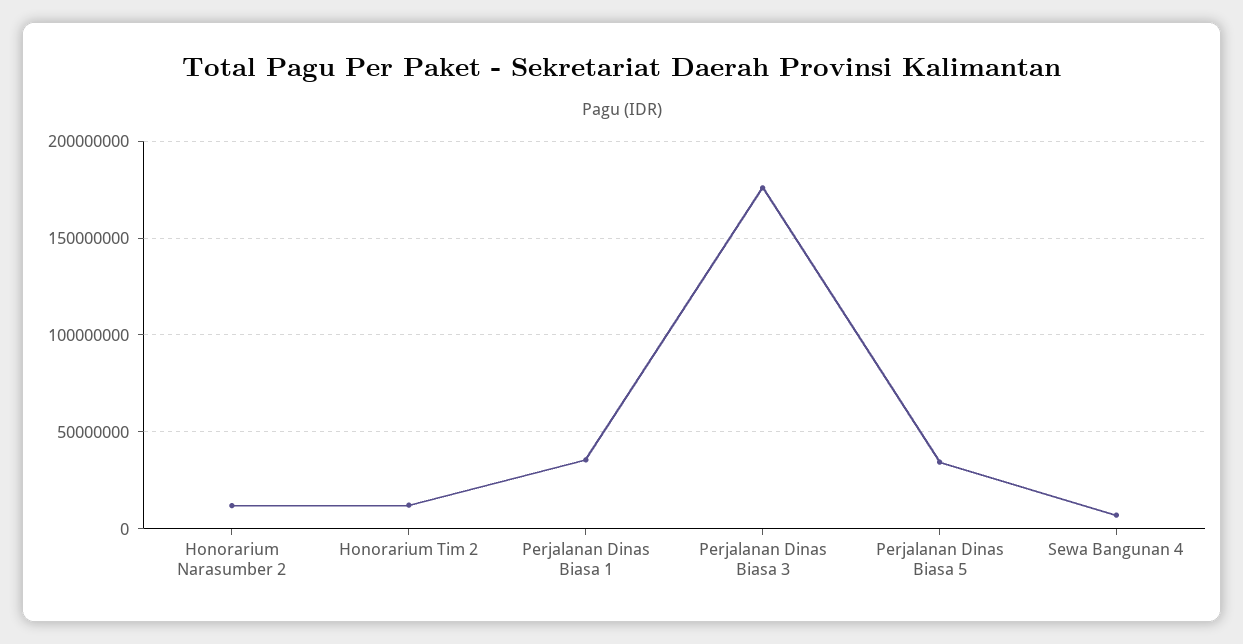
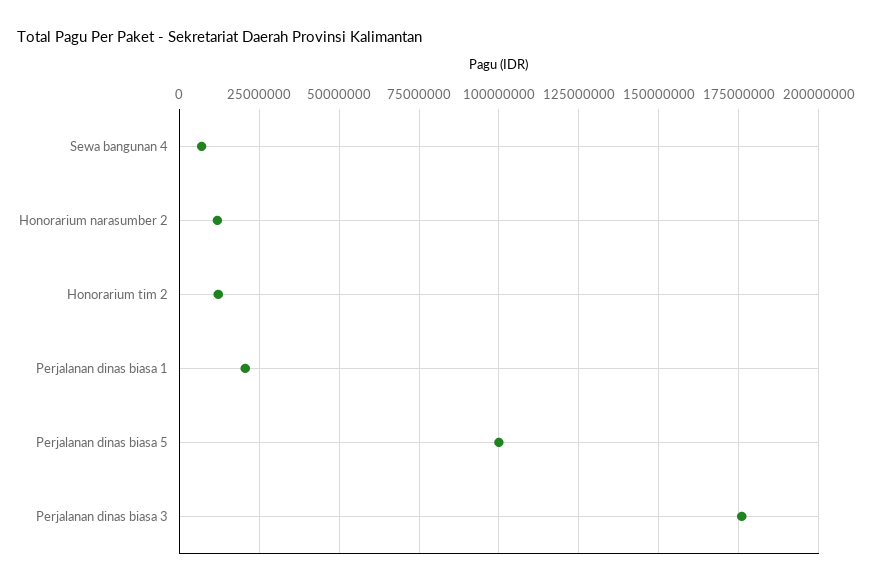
Perjalanan Dinas Biasa 1: 35000000 -> 20000000
Perjalanan Dinas Biasa 5: 35000000 -> 100000000

